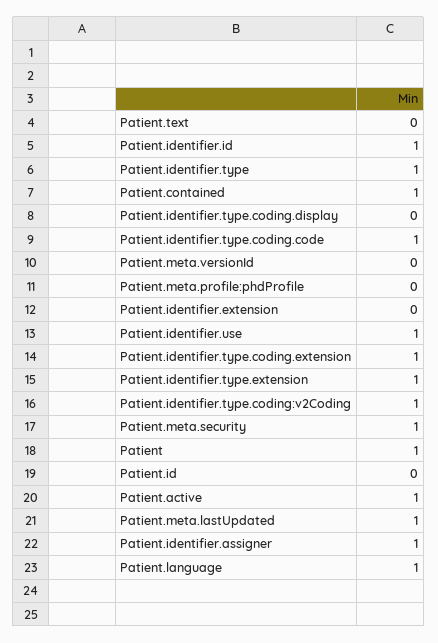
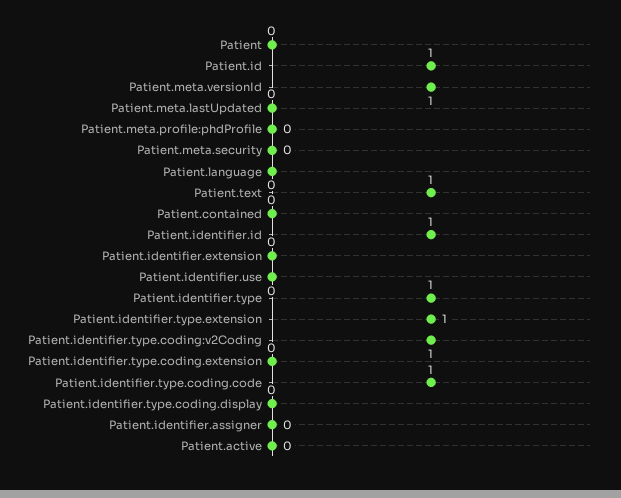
Patient.text: 0 -> 1
Patient.contained: 1 -> 0
Patient.meta.versionId: 0 -> 1
Patient.identifier.use: 1 -> 0
Patient.identifier.type.coding.extension: 1 -> 0
Patient.meta.security: 1 -> 0
Patient: 1 -> 0
Patient.id: 0 -> 1
Patient.active: 1 -> 0
Patient.meta.lastUpdated: 1 -> 0
Patient.identifier.assigner: 1 -> 0
Patient.language: 1 -> 0

